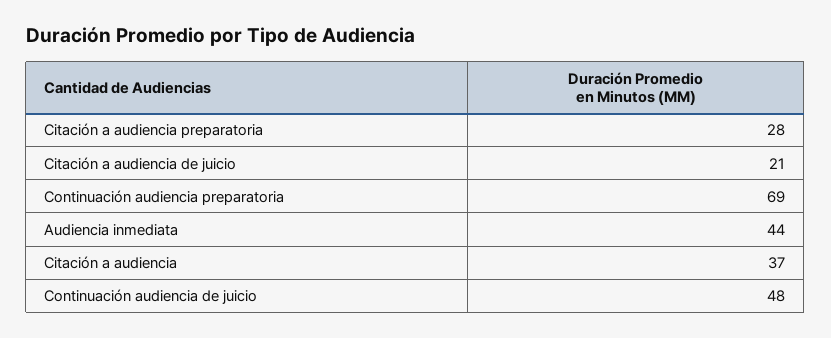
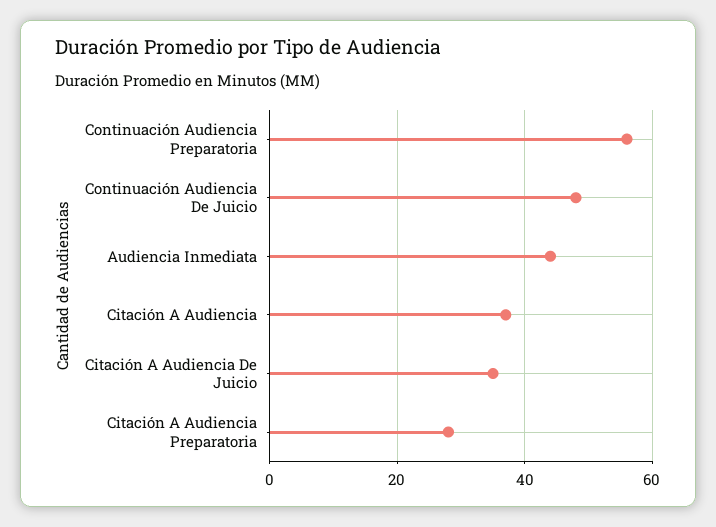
Citación a audiencia de juicio: 21 -> 35
Continuación audiencia preparatoria: 69 -> 55

